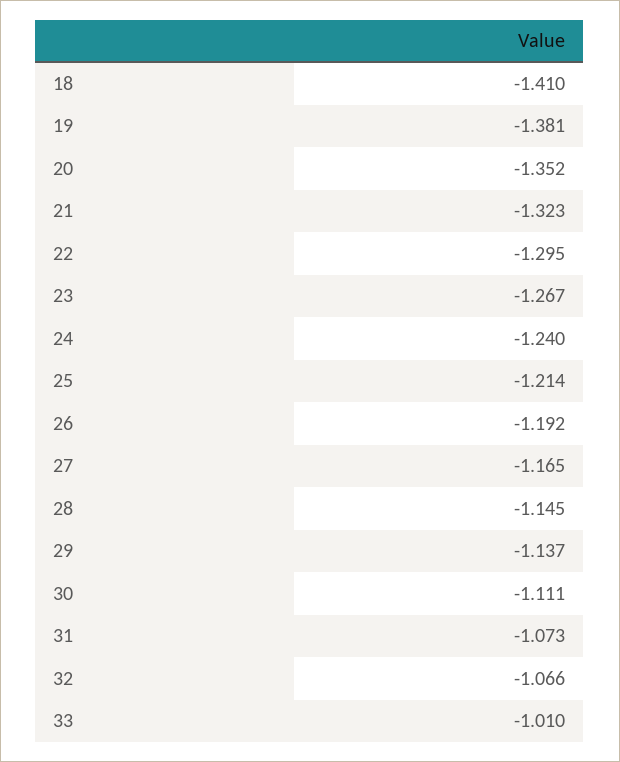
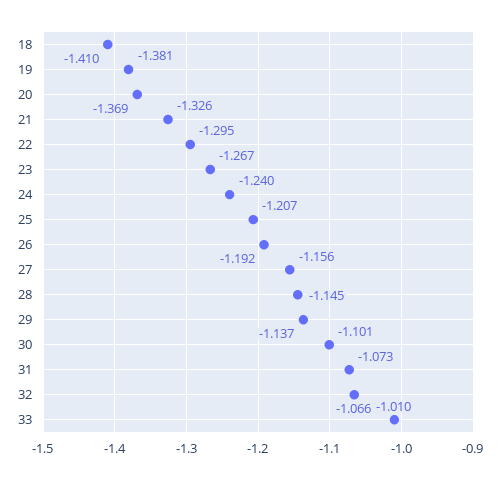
20: -1.352 -> -1.369
21: -1.323 -> -1.326
25: -1.214 -> -1.207
27: -1.165 -> -1.156
30: -1.111 -> -1.101

